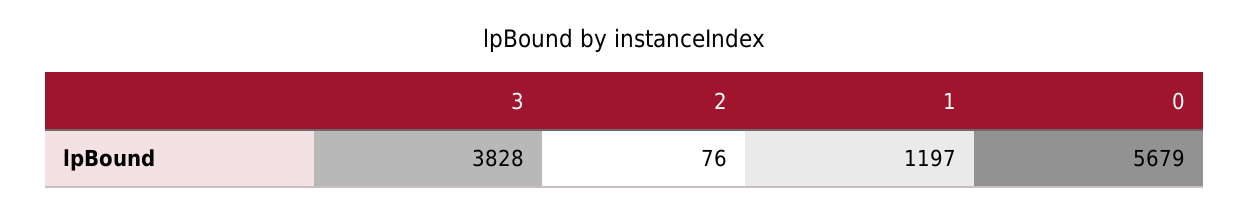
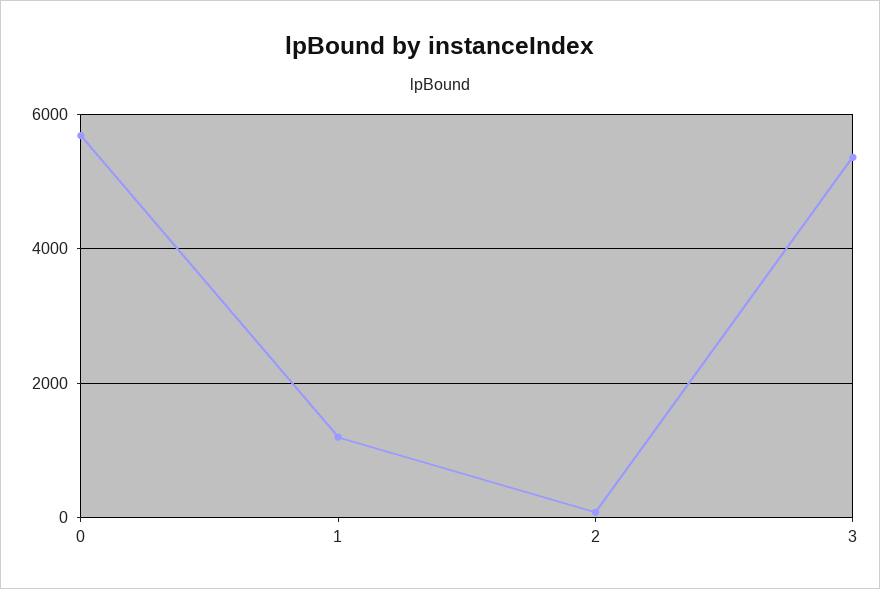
3: 3828 -> 5400

